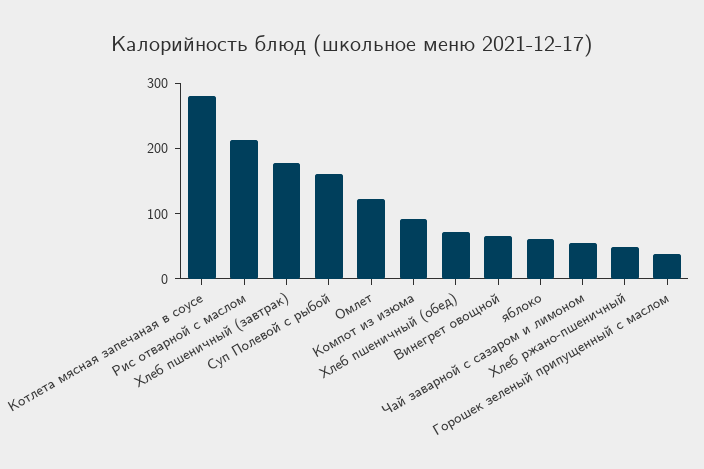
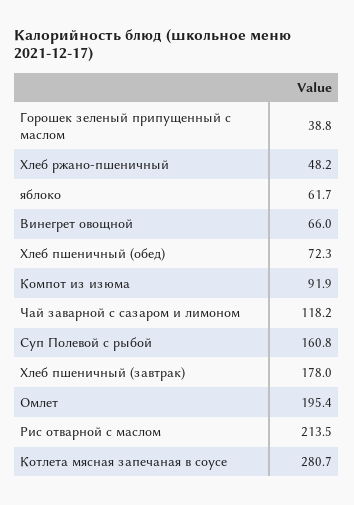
Омлет: 120 -> 195.4
Чай заварной с сазаром и лимоном: 60 -> 118.2

